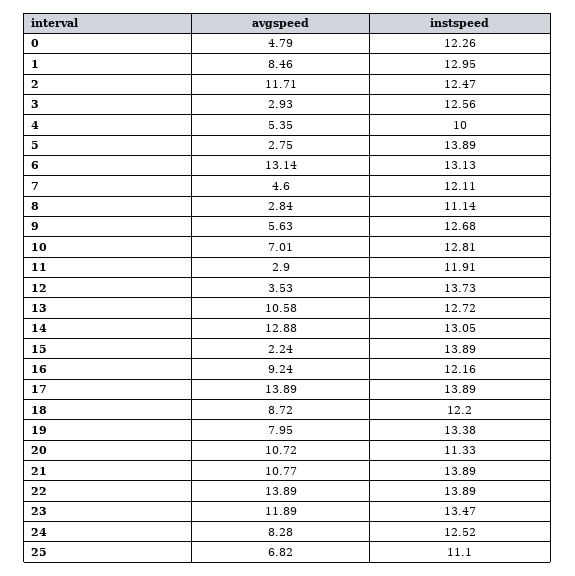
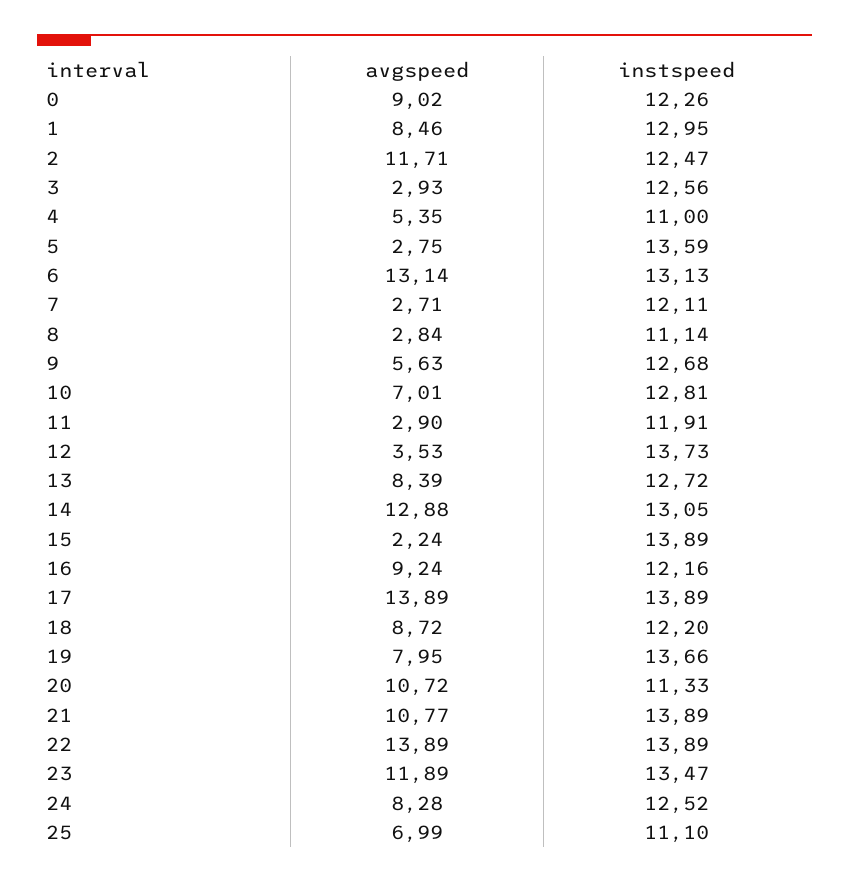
avgspeed, 0: 4.79 -> 9.02
instspeed, 4: 10 -> 11
instspeed, 5: 13.89 -> 13.59
avgspeed, 7: 4.6 -> 2.71
avgspeed, 13: 10.58 -> 8.39
instspeed, 19: 13.38 -> 13.66
avgspeed, 25: 6.82 -> 6.99

